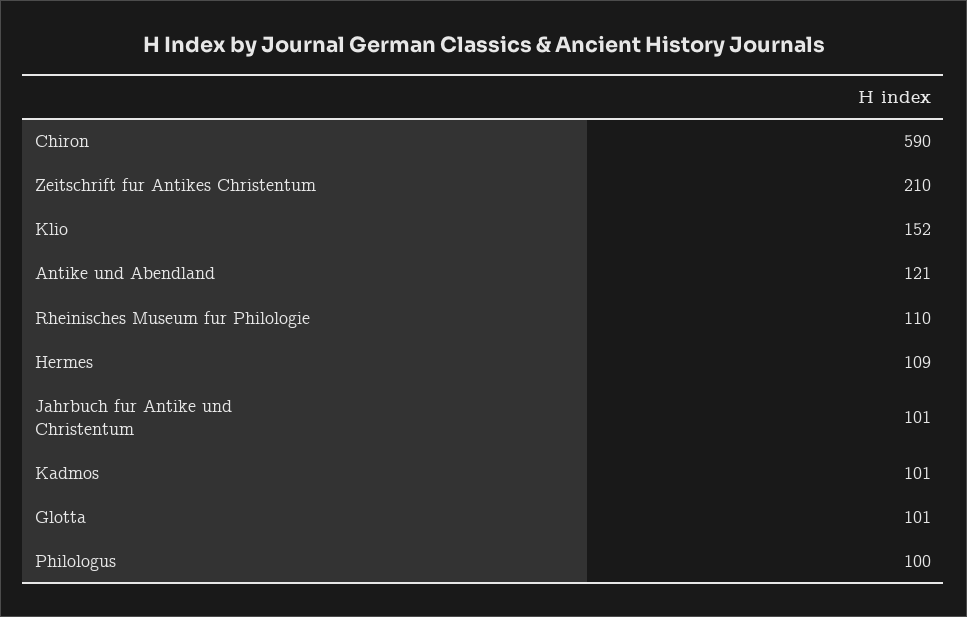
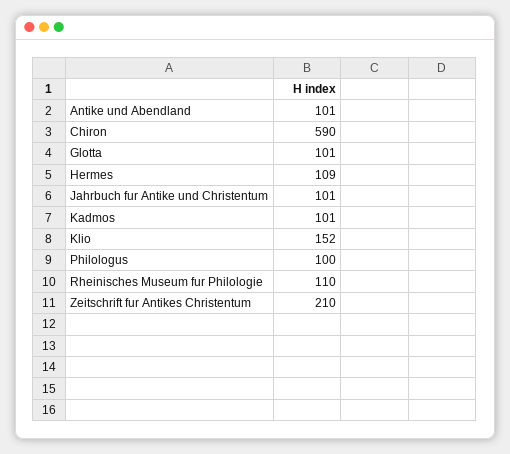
Antike und Abendland: 121 -> 101

